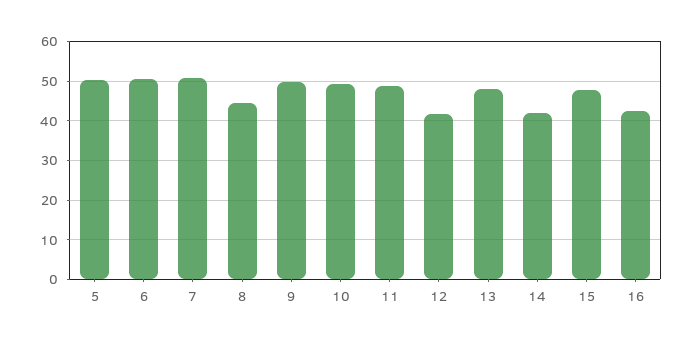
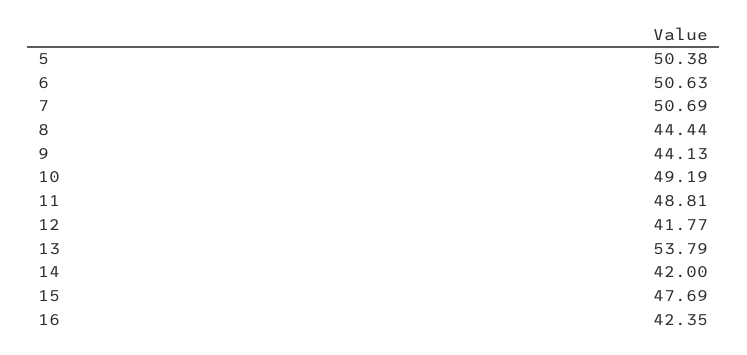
9: 50 -> 44.13
13: 48 -> 53.79

